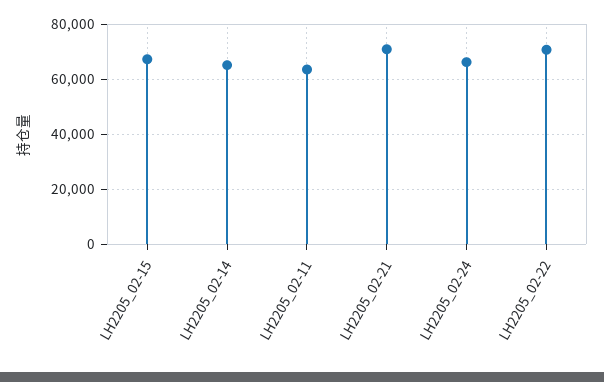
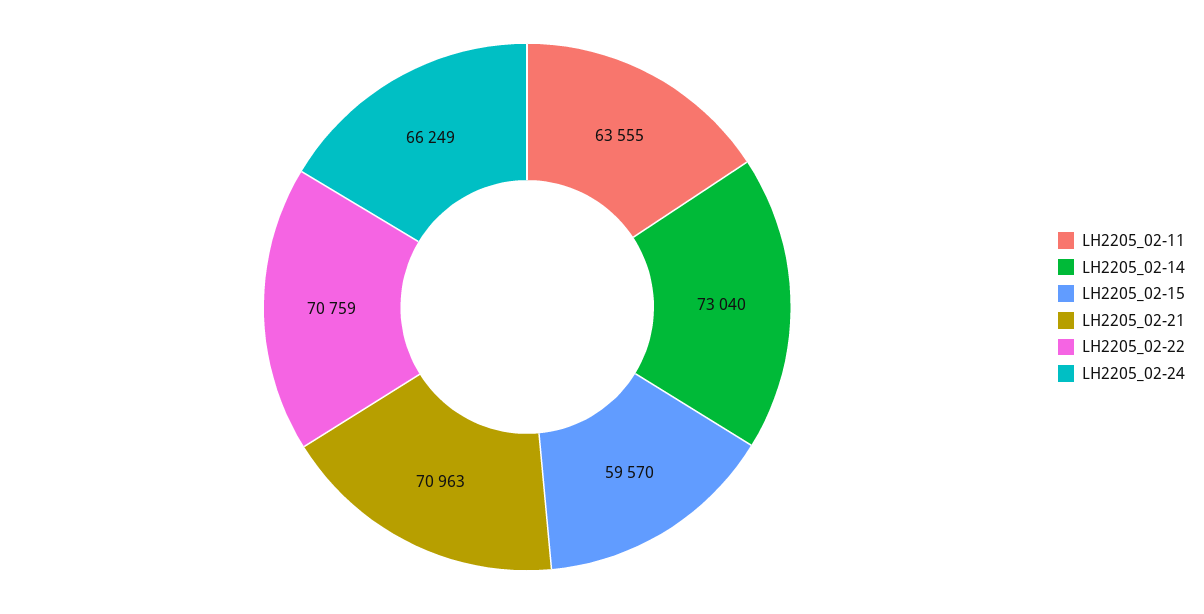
LH2205_02-15: 67500 -> 59570
LH2205_02-14: 65000 -> 73040

